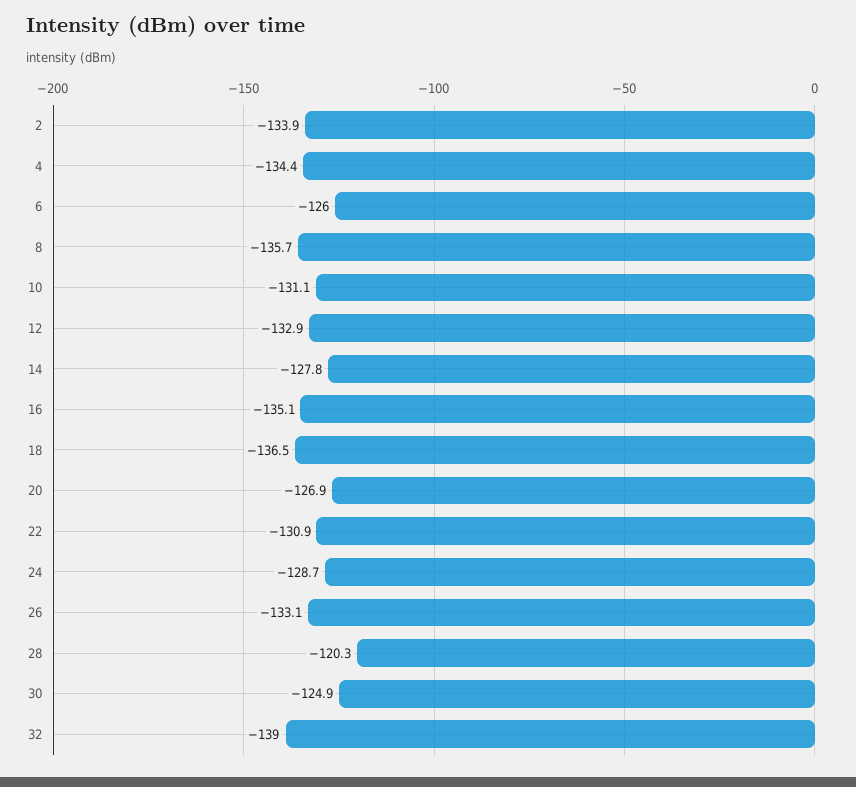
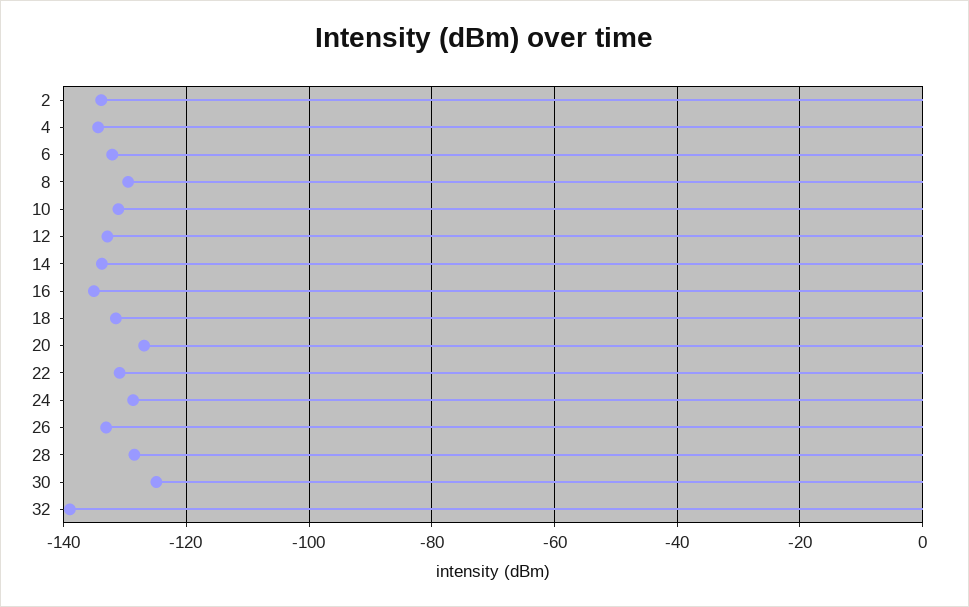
6: -126 -> -132
8: -135.7 -> -130
14: -127.8 -> -134
18: -136.5 -> -132
28: -120.3 -> -128

